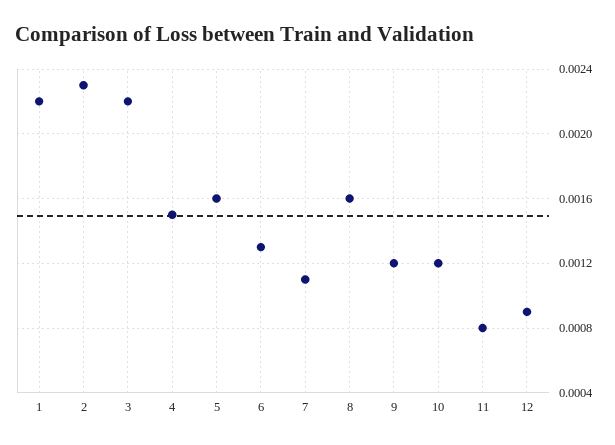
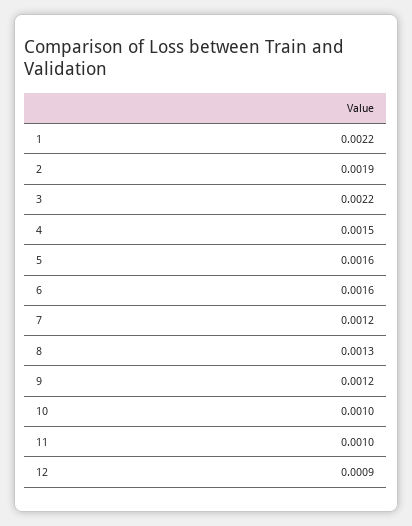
2: 0.0023 -> 0.0019
6: 0.0013 -> 0.0016
7: 0.0011 -> 0.0012
8: 0.0016 -> 0.0013
10: 0.0012 -> 0.001
11: 0.0008 -> 0.001

